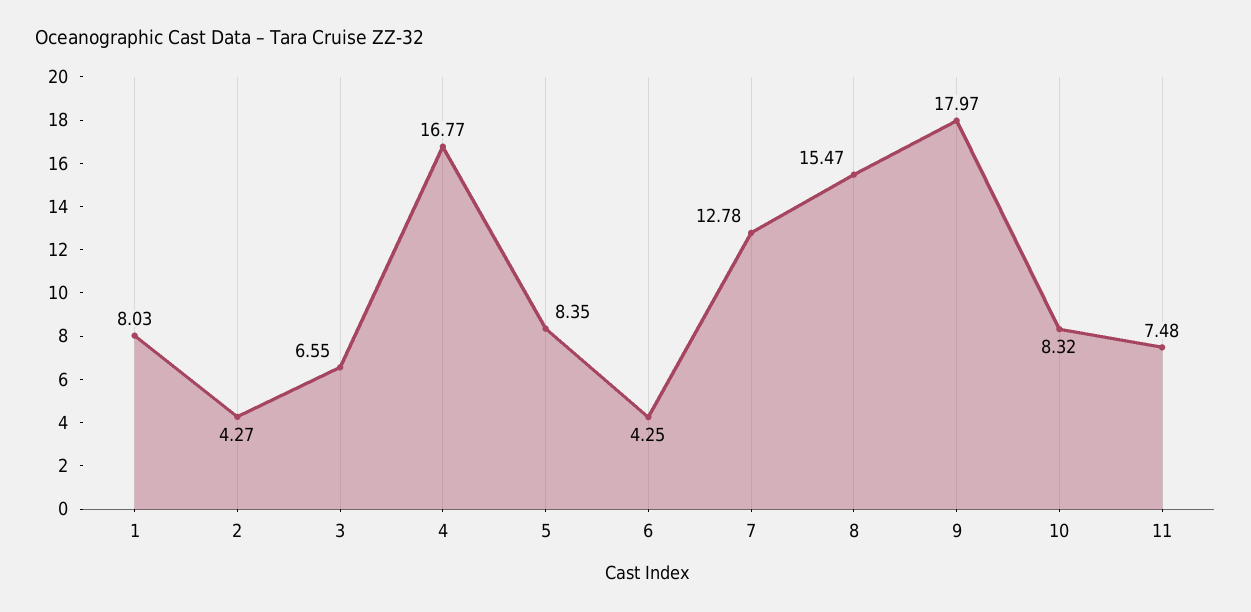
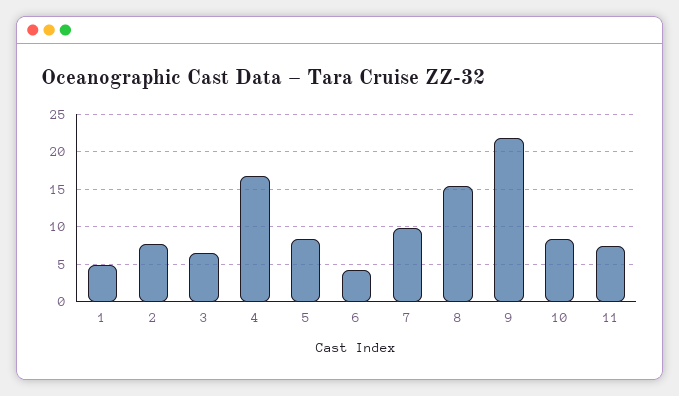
1: 8.03 -> 5
2: 4.27 -> 8
7: 12.78 -> 10
9: 17.97 -> 22

